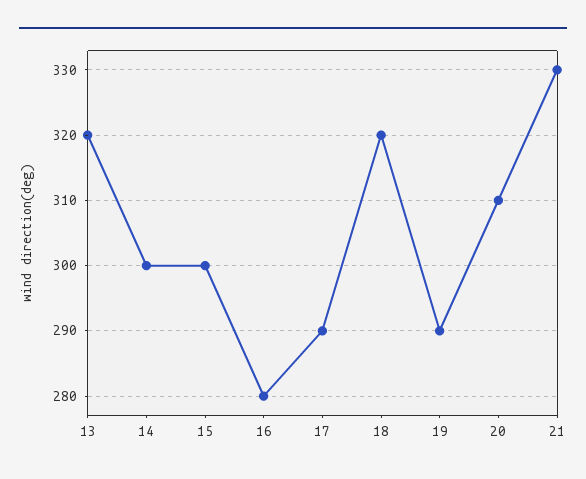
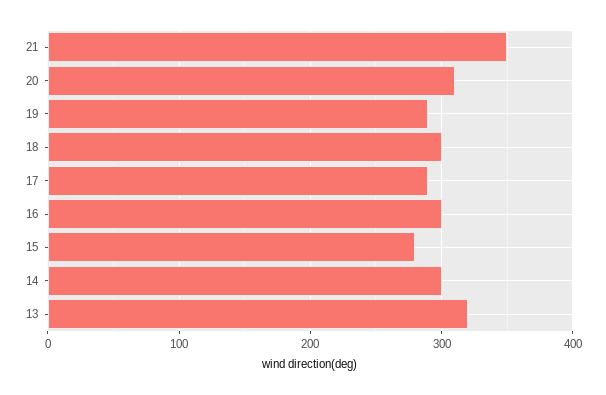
15: 300 -> 280
16: 280 -> 300
18: 320 -> 300
21: 330 -> 350

